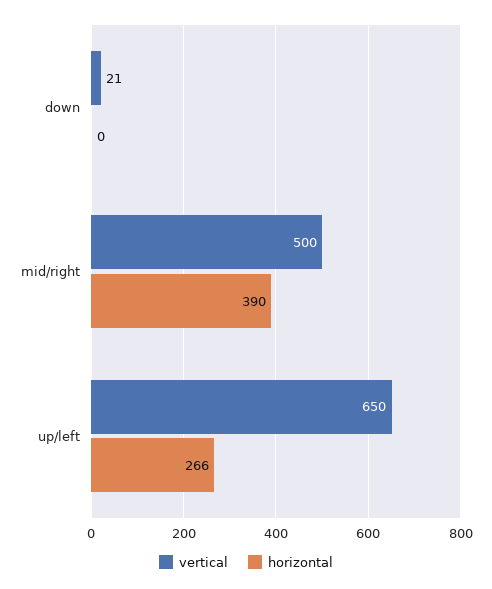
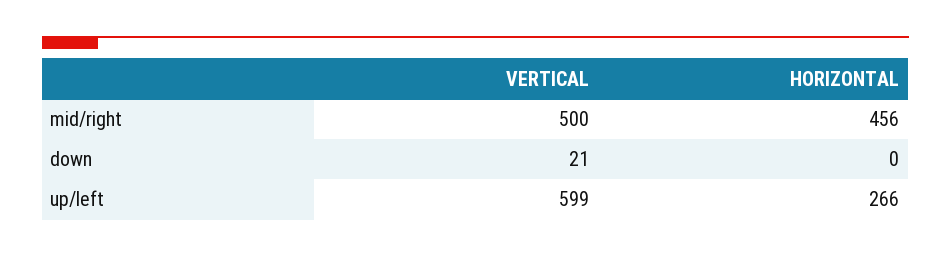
horizontal, mid/right: 390 -> 456
vertical, up/left: 650 -> 599

